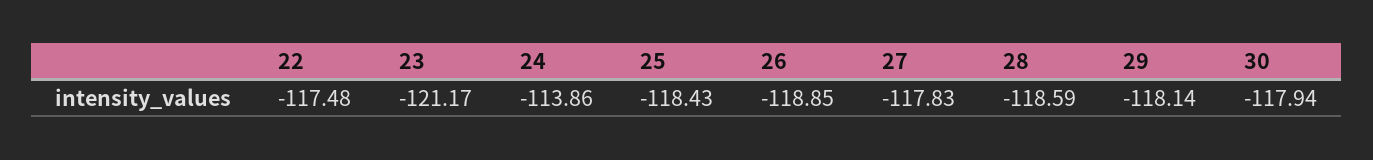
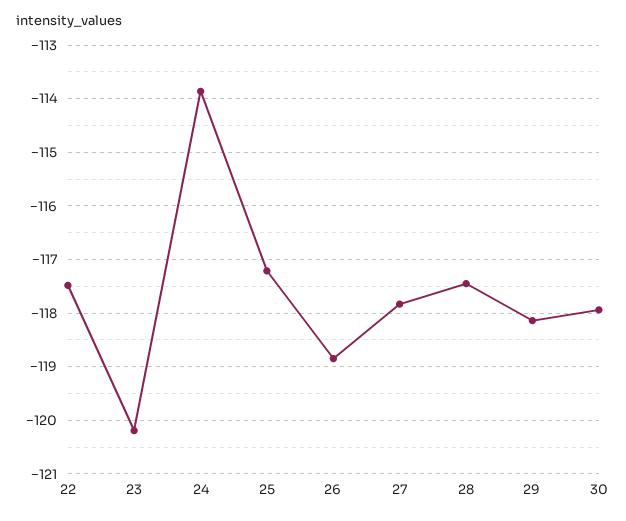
23: -121.17 -> -120.2
25: -118.43 -> -117.2
28: -118.59 -> -117.4

